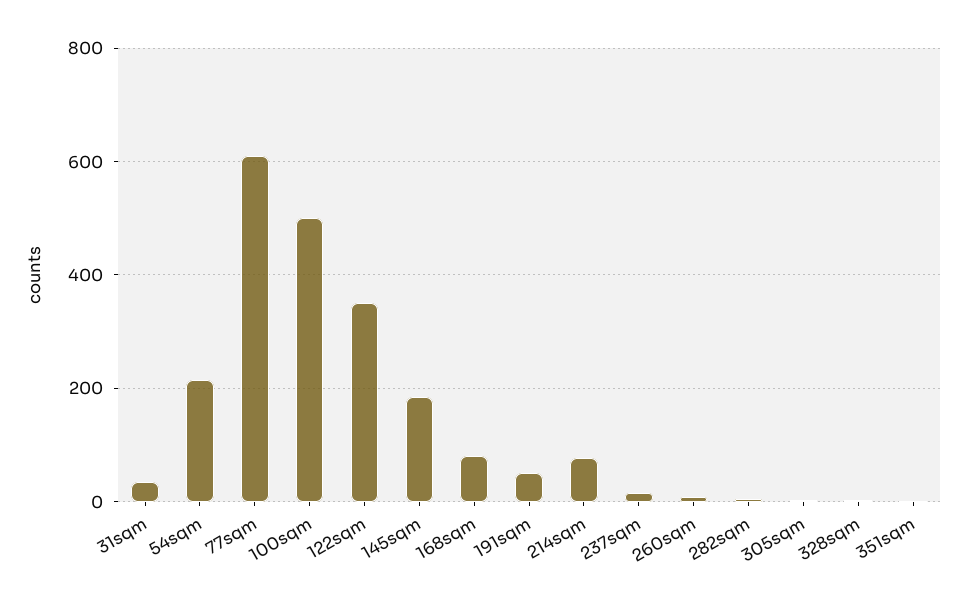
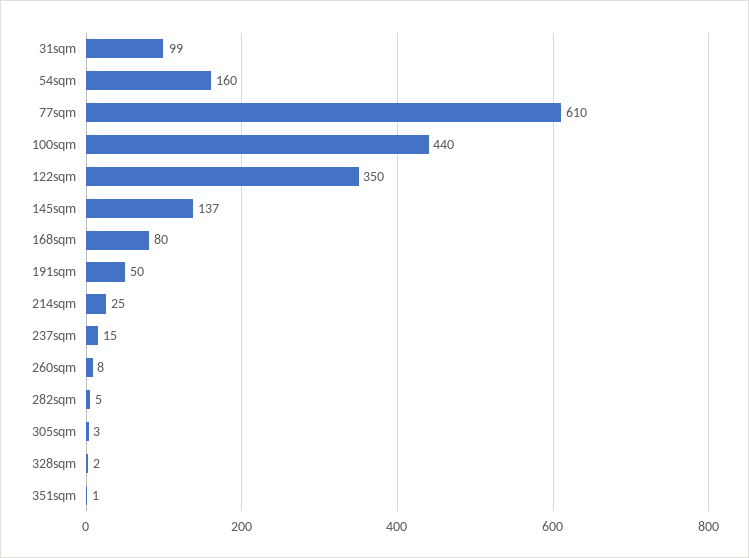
31sqm: 40 -> 99
54sqm: 220 -> 160
100sqm: 500 -> 440
145sqm: 180 -> 137
214sqm: 80 -> 25

